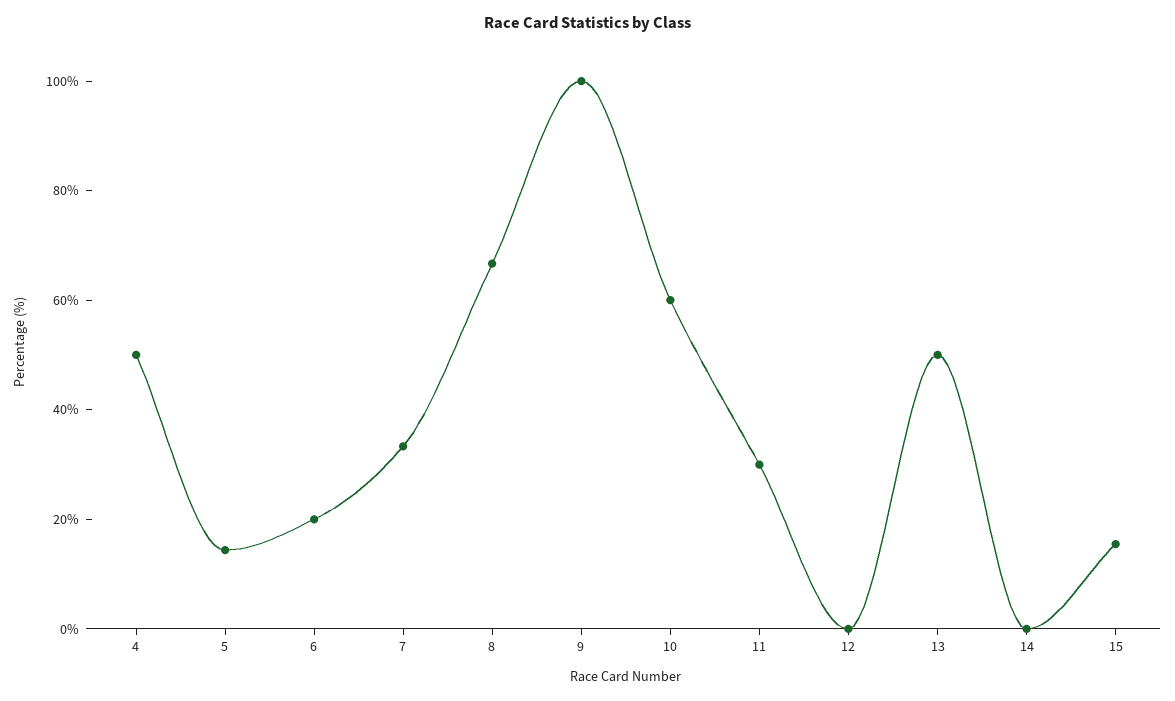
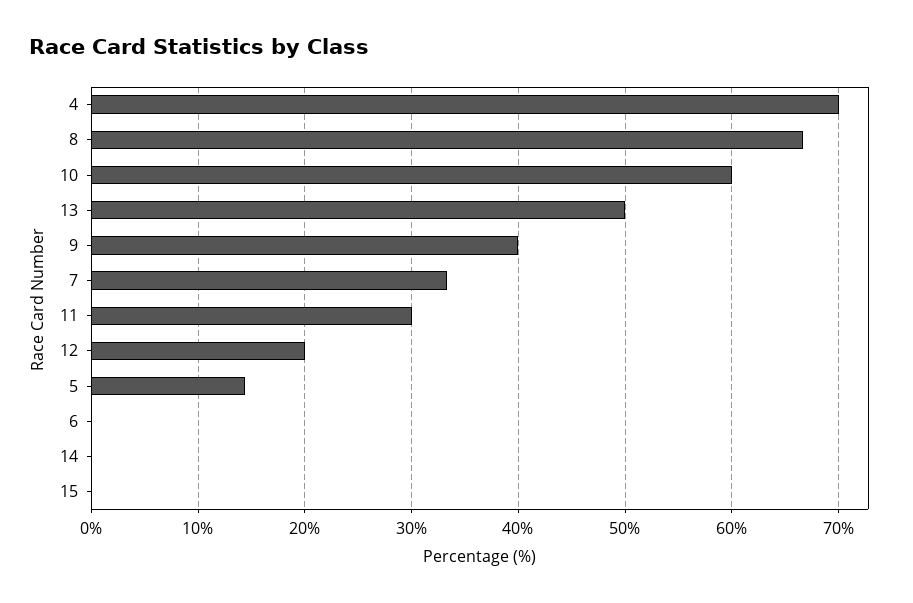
4: 50 -> 70
6: 20 -> 0
9: 100 -> 40
12: 0 -> 20
15: 15 -> 0

